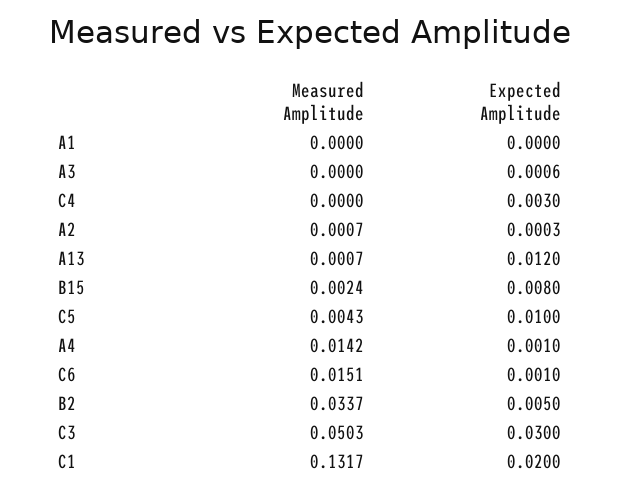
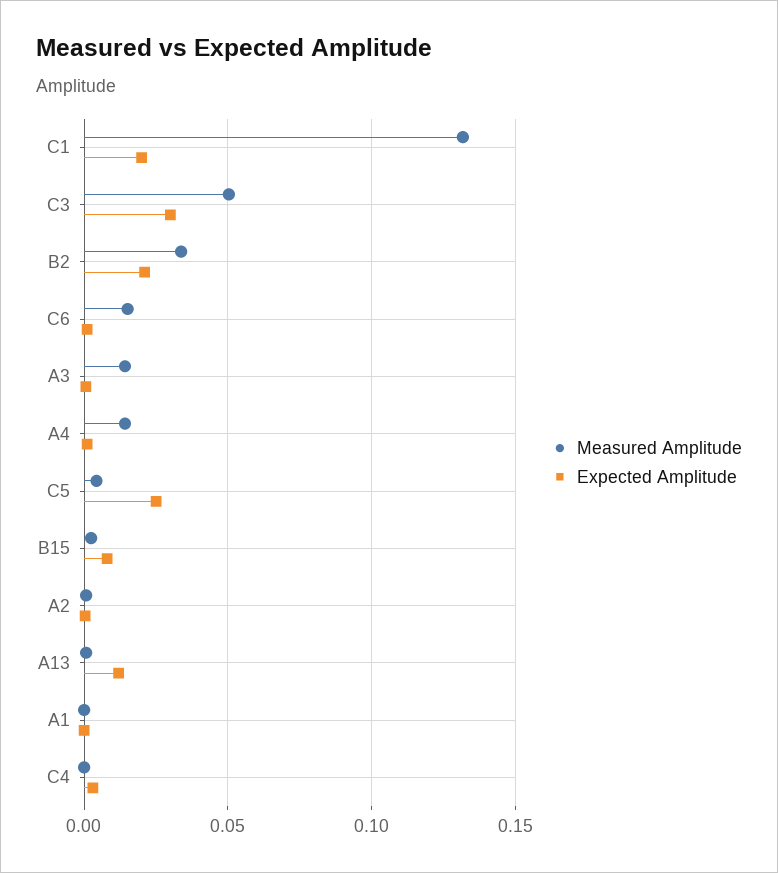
Measured Amplitude, A3: 0 -> 0.015
Expected Amplitude, C5: 0.01 -> 0.025
Expected Amplitude, B2: 0.005 -> 0.02

